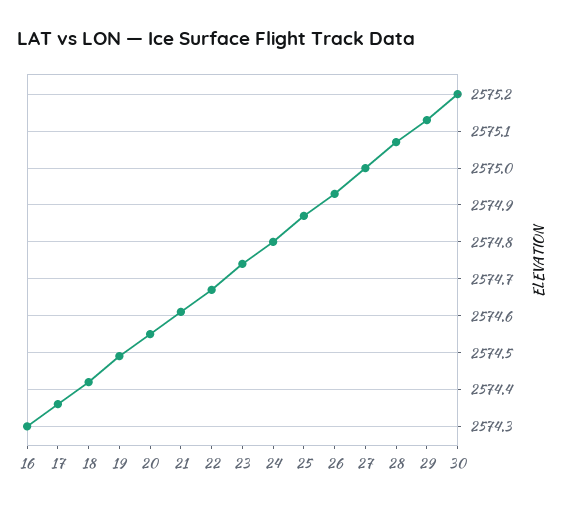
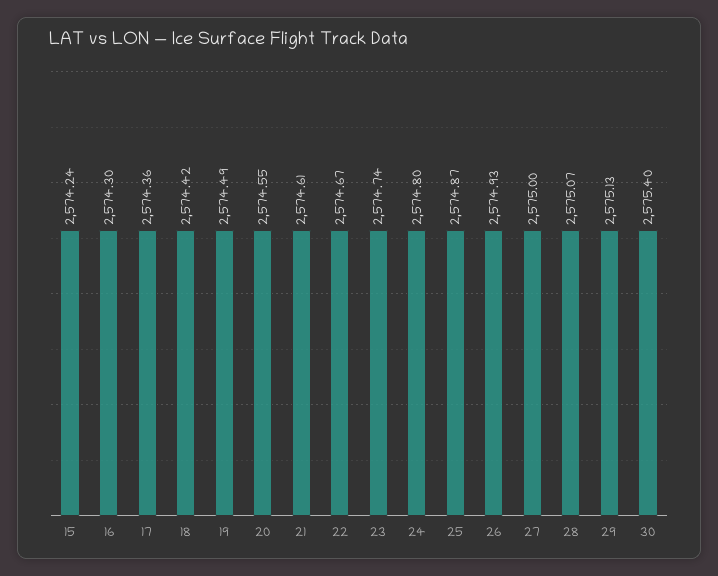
30: 2575.2 -> 2575.4
15: none -> 2574.24

